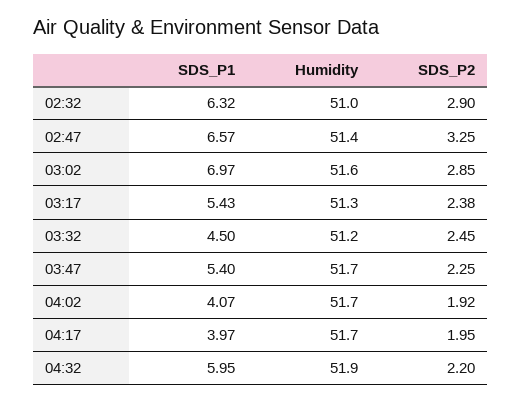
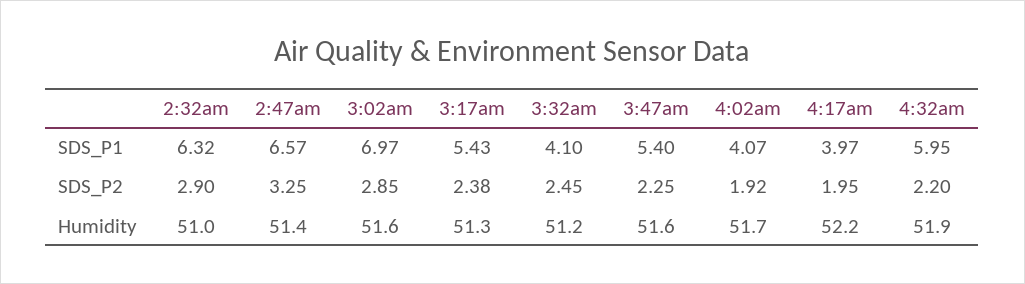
SDS_P1, 03:32: 4.5 -> 4.1
Humidity, 03:47: 51.7 -> 51.6
Humidity, 04:17: 51.7 -> 52.2

